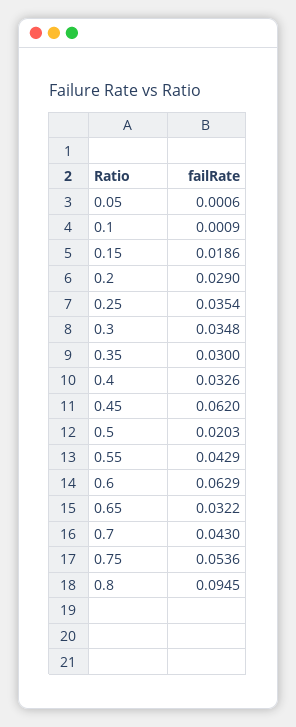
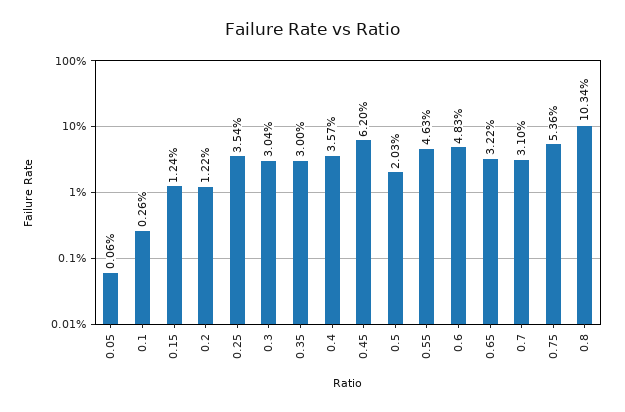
0.1: 0.0009 -> 0.0026
0.15: 0.0186 -> 0.0124
0.2: 0.029 -> 0.0122
0.3: 0.0348 -> 0.0304
0.4: 0.0326 -> 0.0357
0.55: 0.0429 -> 0.0463
0.6: 0.0629 -> 0.0483
0.7: 0.043 -> 0.031
0.8: 0.0945 -> 0.1034

